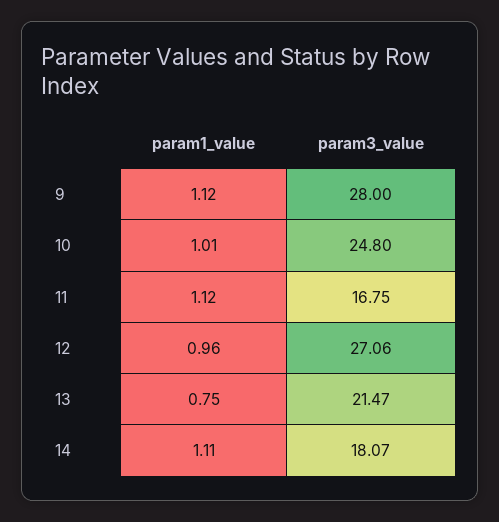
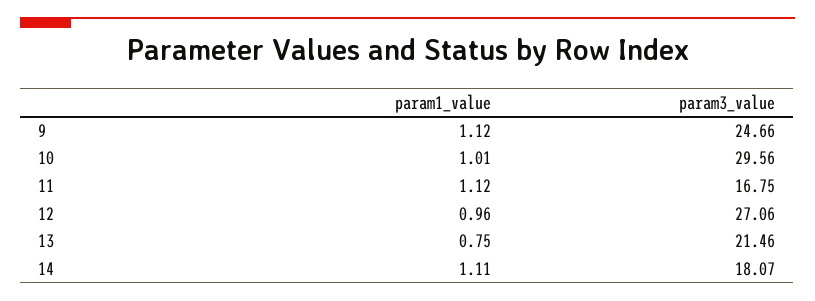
param3_value, 9: 28 -> 24.66
param3_value, 10: 24.8 -> 29.56
param3_value, 13: 21.47 -> 21.46

